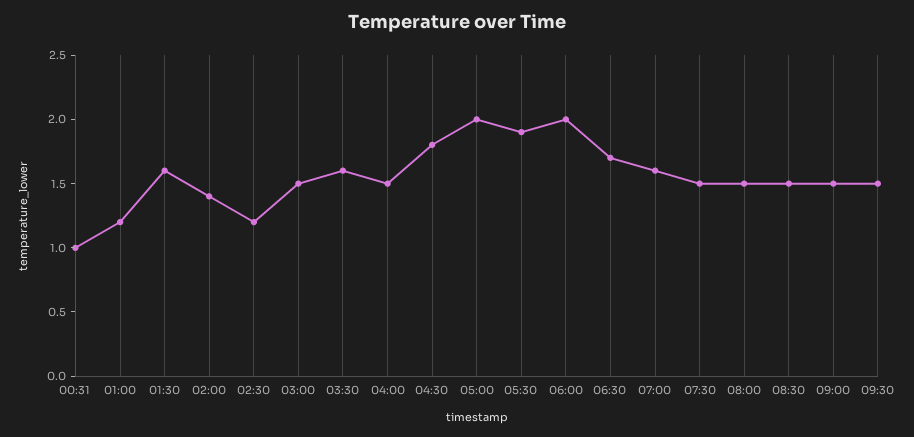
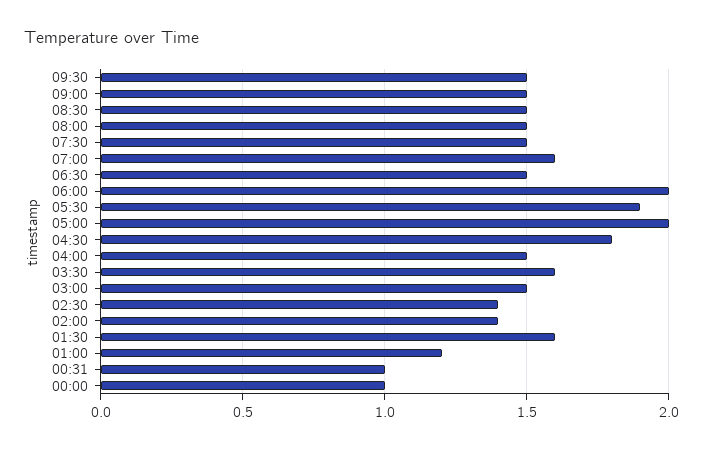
02:30: 1.2 -> 1.4
06:30: 1.7 -> 1.5
00:00: none -> 1

